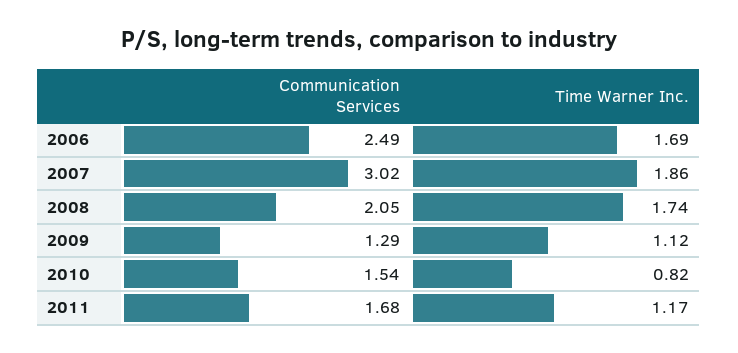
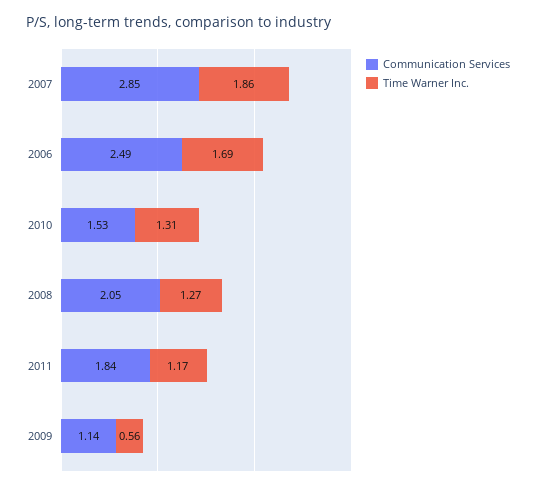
Communication Services, 2007: 3.02 -> 2.85
Time Warner Inc., 2008: 1.74 -> 1.27
Communication Services, 2009: 1.29 -> 1.14
Time Warner Inc., 2009: 1.12 -> 0.56
Communication Services, 2010: 1.54 -> 1.53
Time Warner Inc., 2010: 0.82 -> 1.31
Communication Services, 2011: 1.68 -> 1.84

